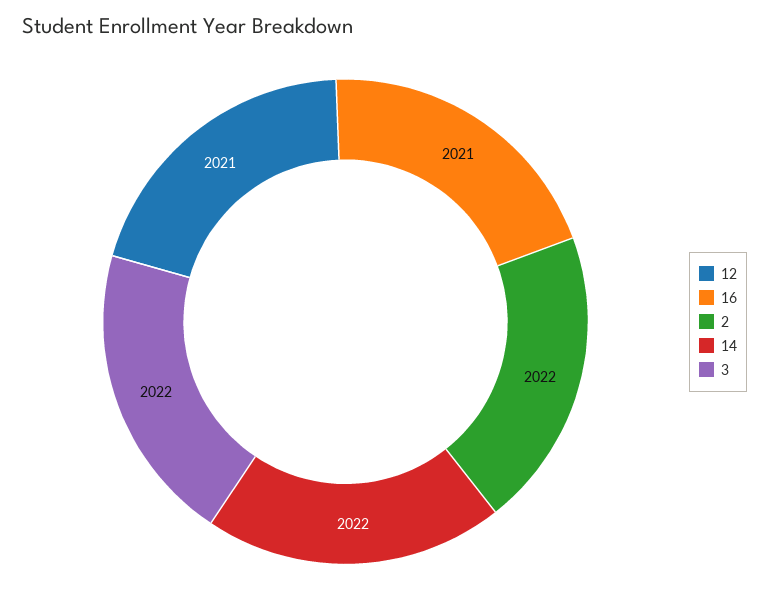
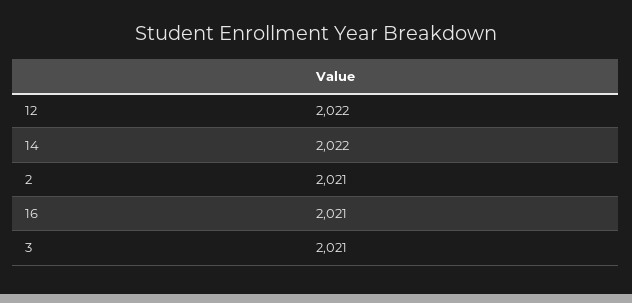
12: 2021 -> 2022
2: 2022 -> 2021
3: 2022 -> 2021

